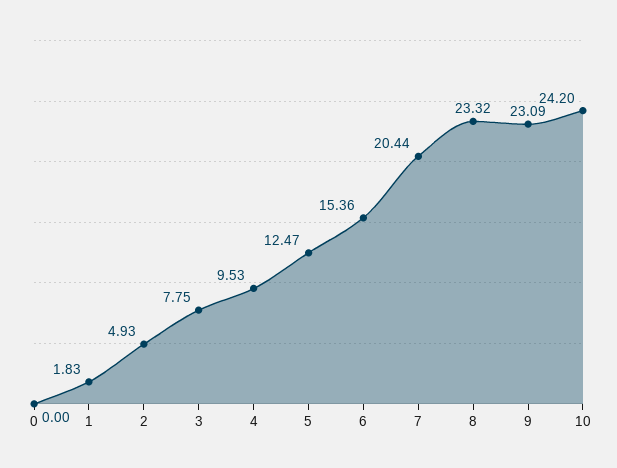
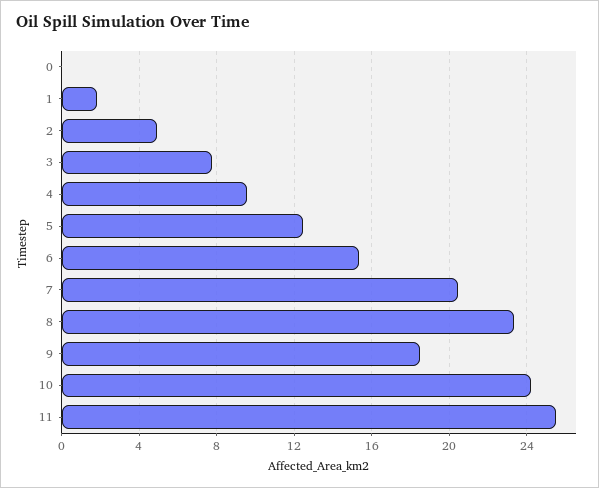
9: 23.09 -> 18.5
11: none -> 25.5

